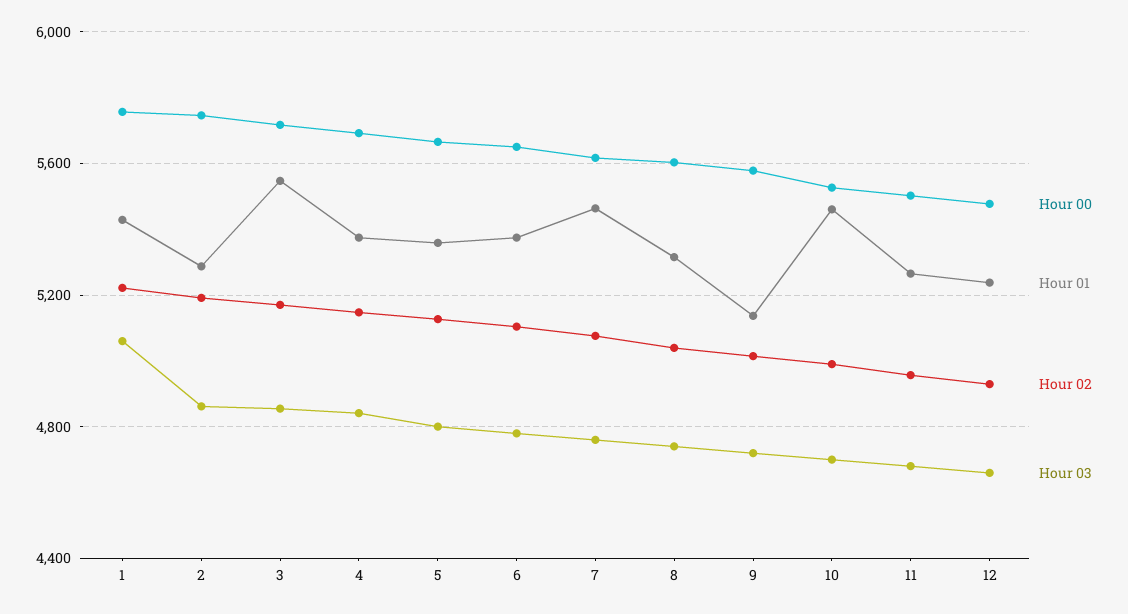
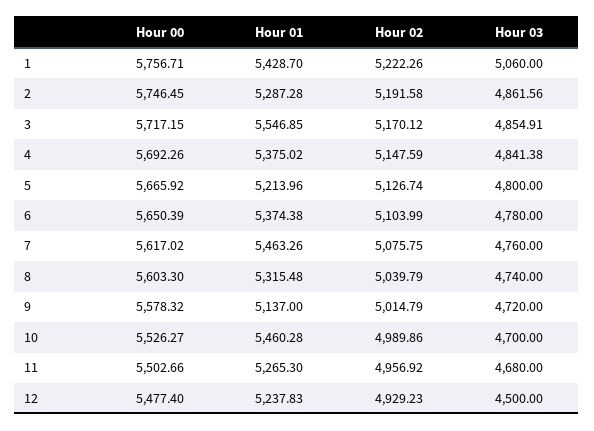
Hour 01, 5: 5350 -> 5213.96
Hour 03, 12: 4650 -> 4500

